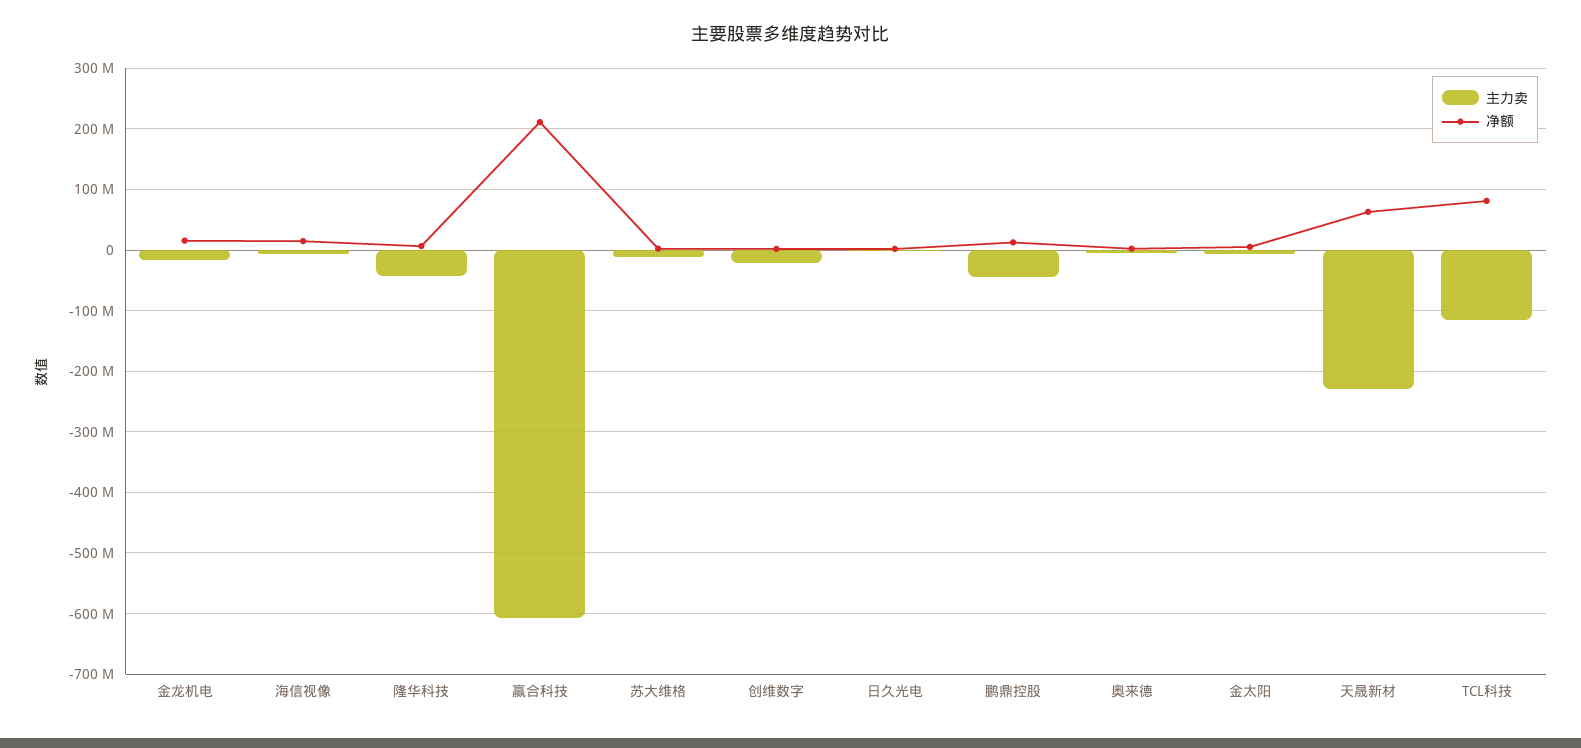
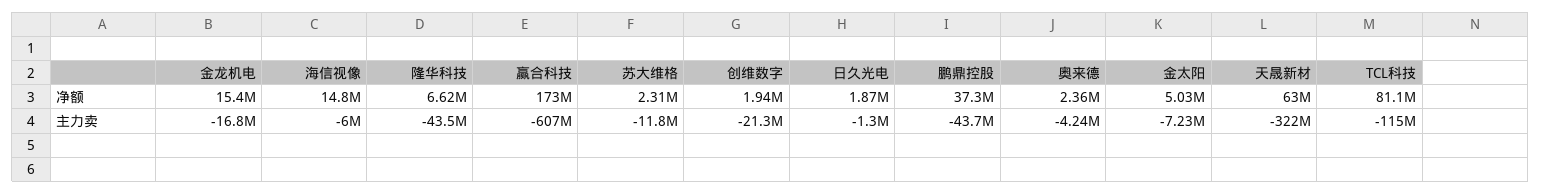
净额, 赢合科技: 210000000 -> 173000000
净额, 鹏鼎控股: 10000000 -> 37300000
主力卖, 天晟新材: -230000000 -> -322000000

